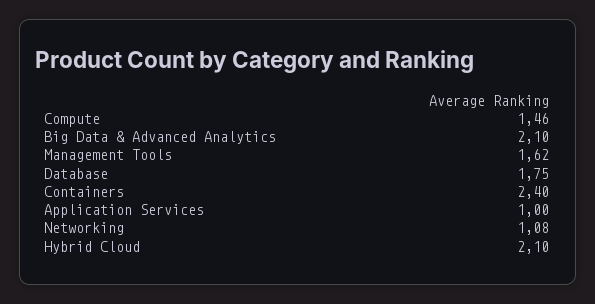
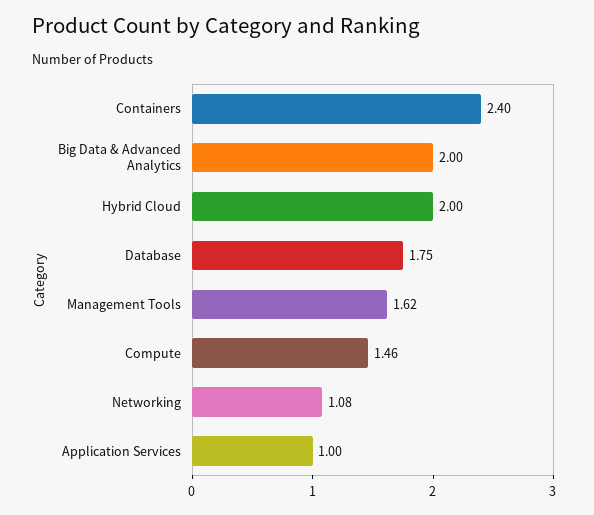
Big Data & Advanced Analytics: 2.1 -> 2
Hybrid Cloud: 2.1 -> 2

